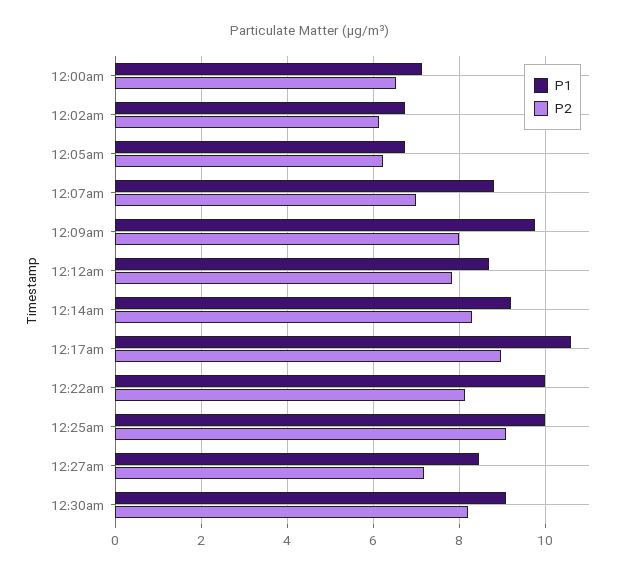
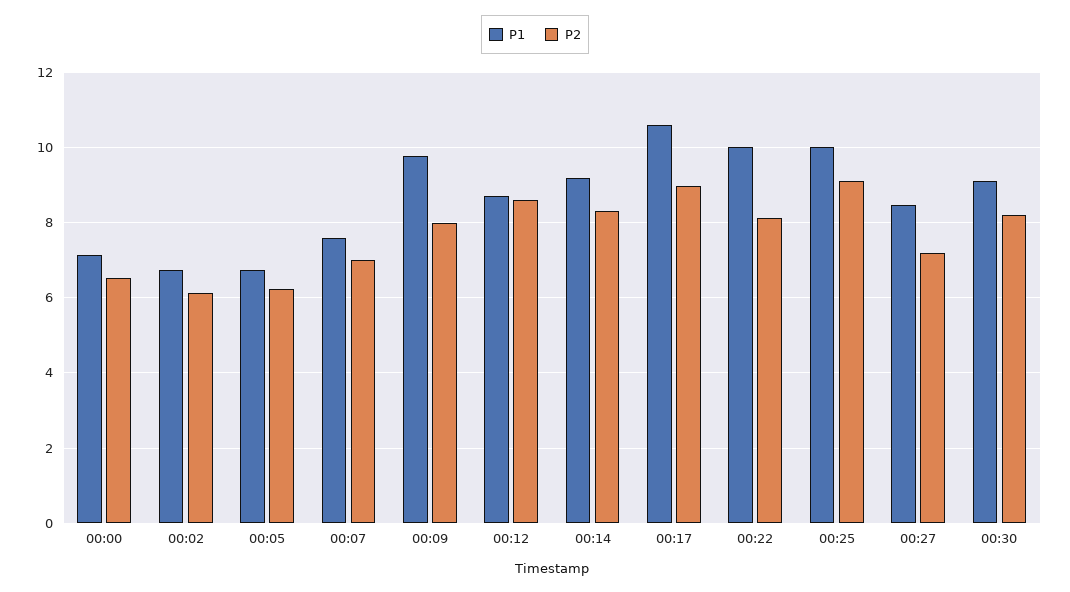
P1, 12:07am: 8.8 -> 7.6
P2, 12:12am: 7.8 -> 8.6

